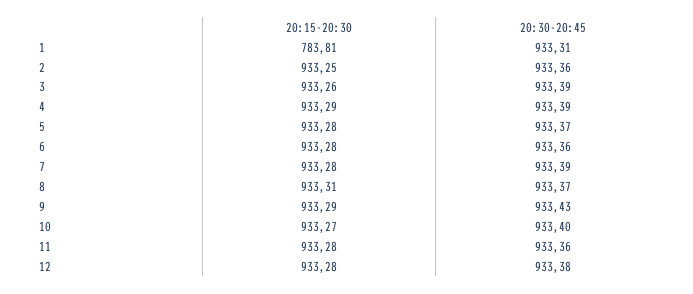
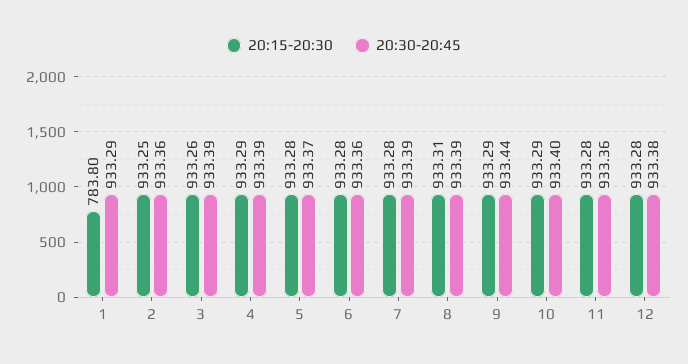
20:15-20:30, 1: 783.81 -> 783.8
20:30-20:45, 1: 933.31 -> 933.29
20:30-20:45, 8: 933.37 -> 933.39
20:30-20:45, 9: 933.43 -> 933.44
20:15-20:30, 10: 933.27 -> 933.29

